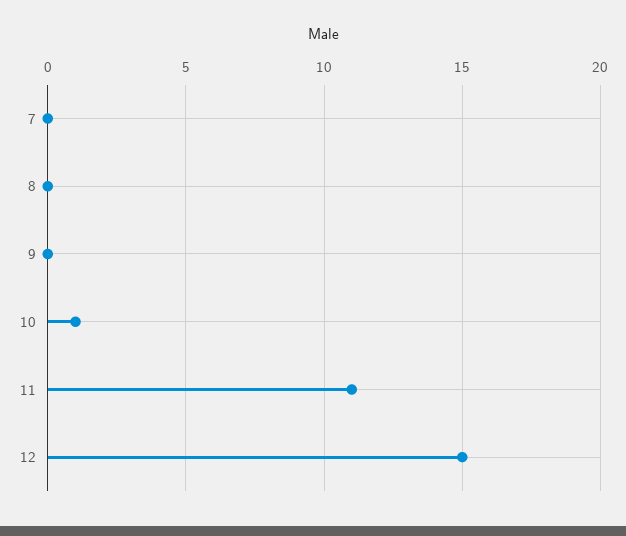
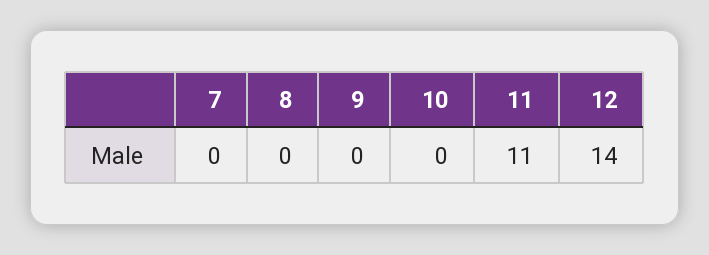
10: 1 -> 0
12: 15 -> 14

